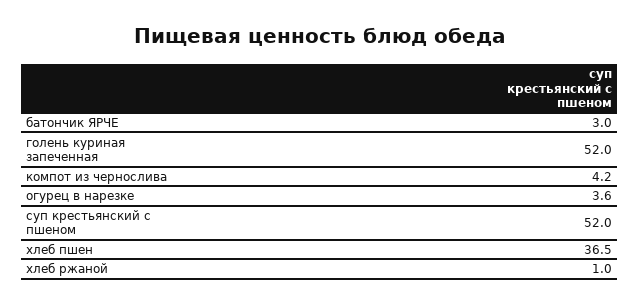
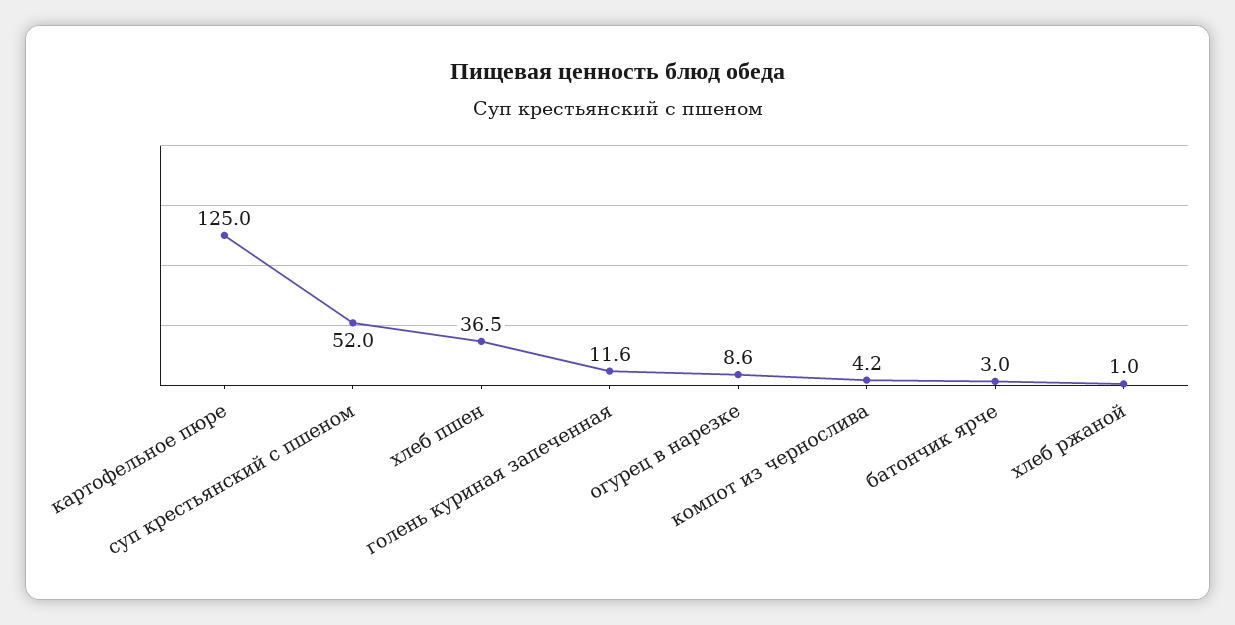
голень куриная запеченная: 52 -> 11.6
огурец в нарезке: 3.6 -> 8.6
картофельное пюре: none -> 125

